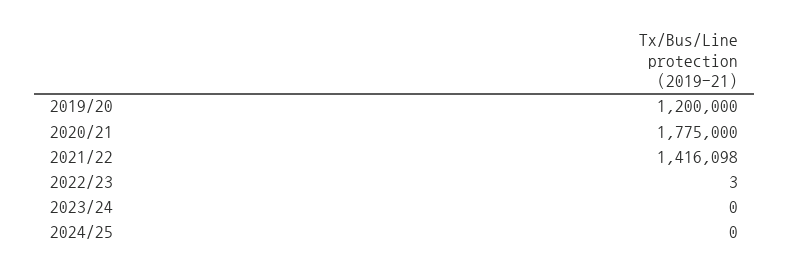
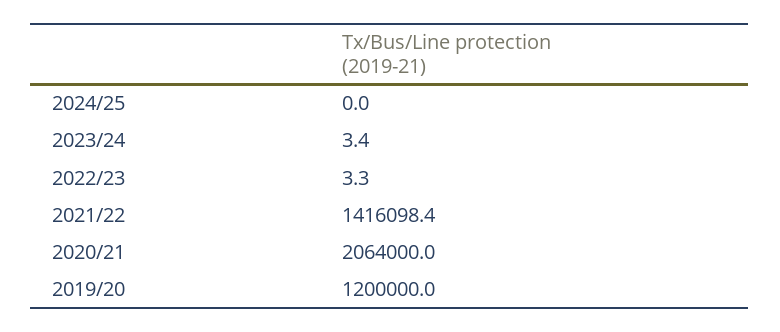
2020/21: 1775000 -> 2064000
2023/24: 0 -> 3.4

